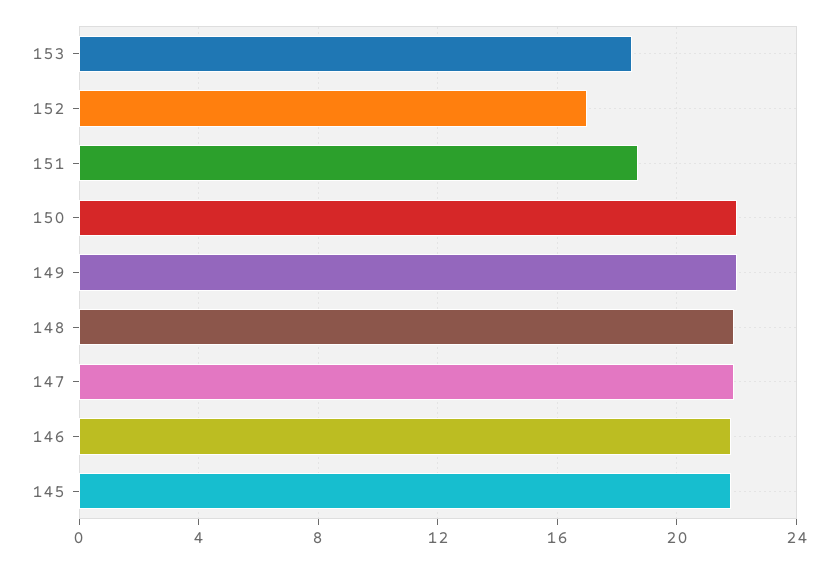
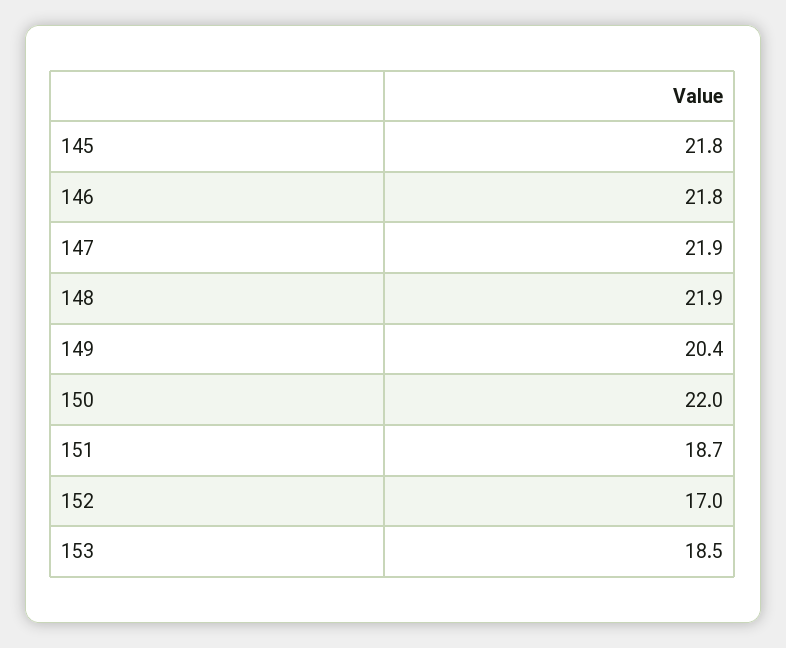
149: 22 -> 20.4

